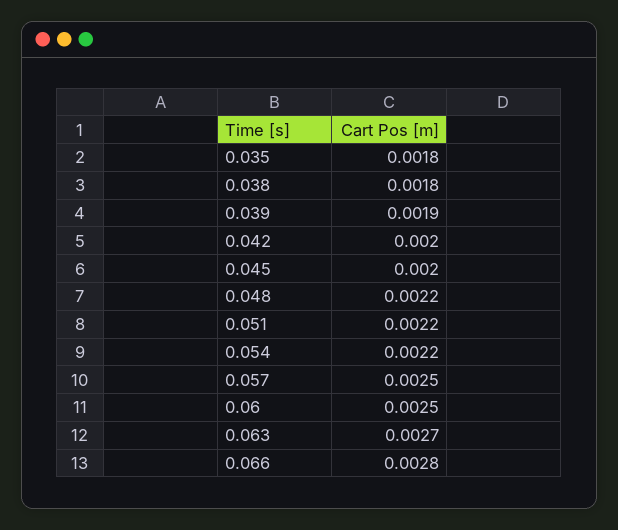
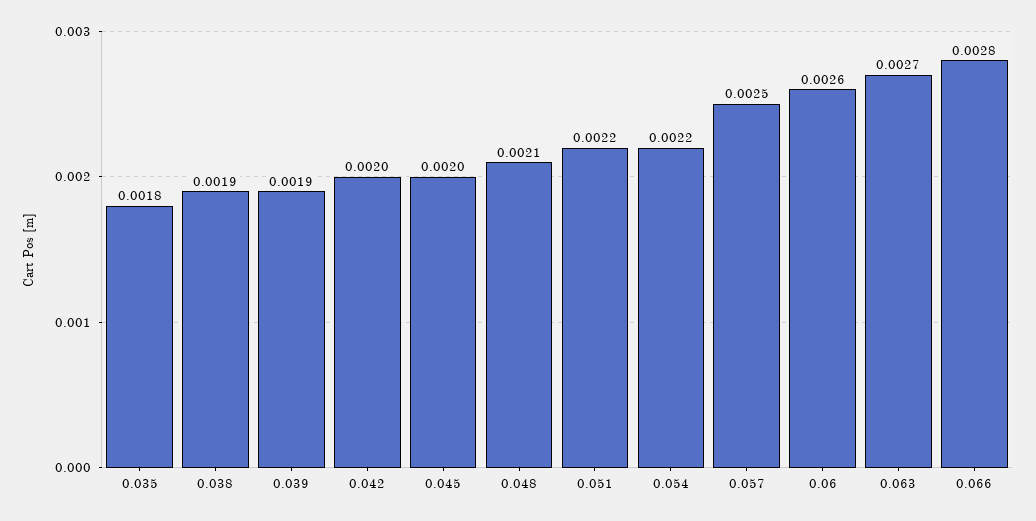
0.038: 0.0018 -> 0.0019
0.048: 0.0022 -> 0.0021
0.06: 0.0025 -> 0.0026

